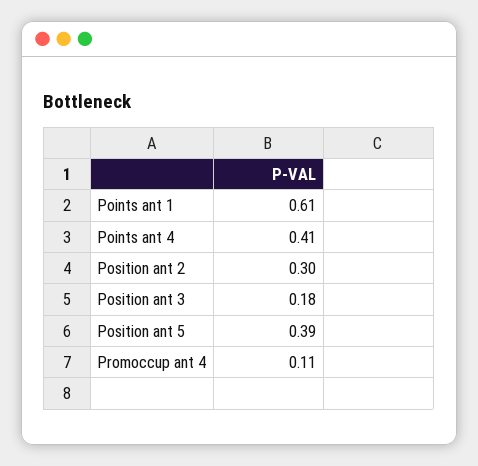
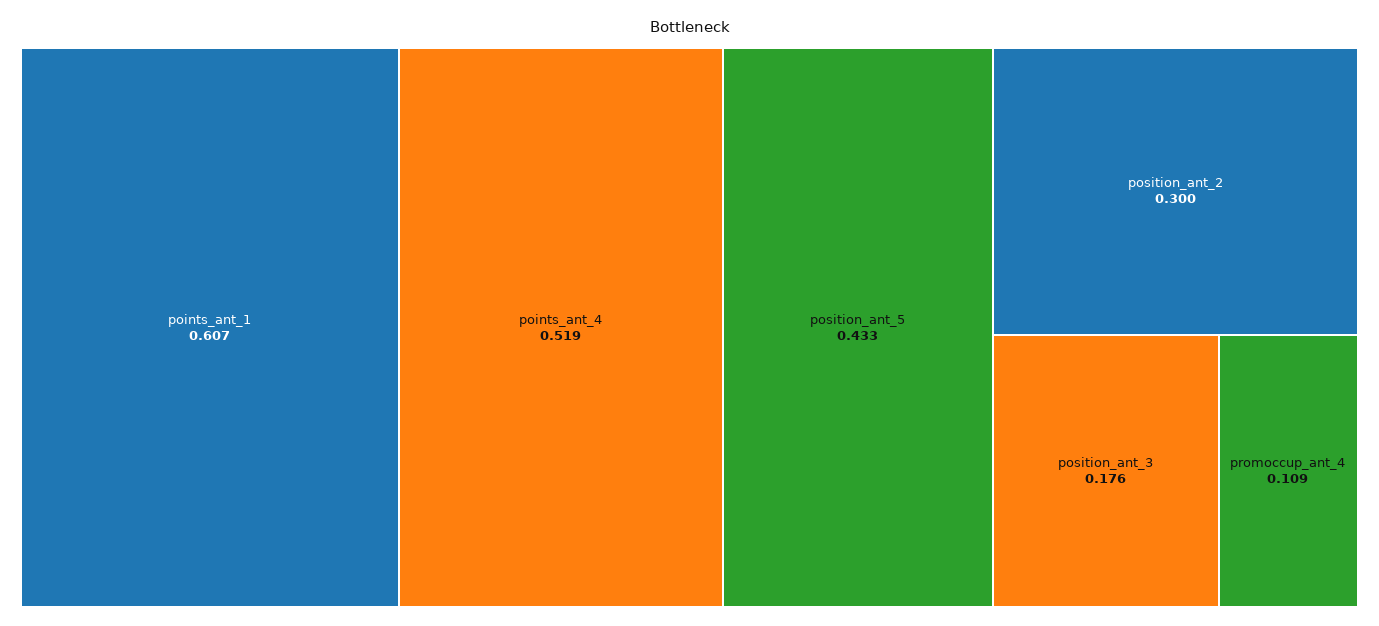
Points ant 4: 0.41 -> 0.519
Position ant 5: 0.39 -> 0.433

